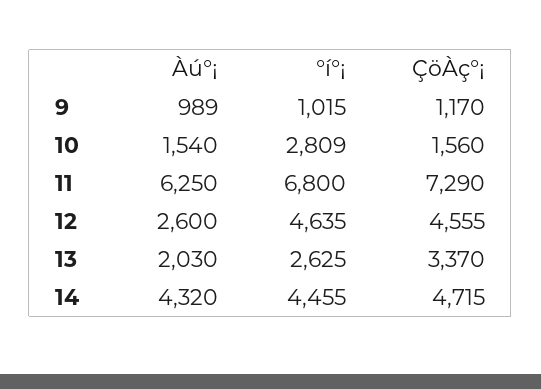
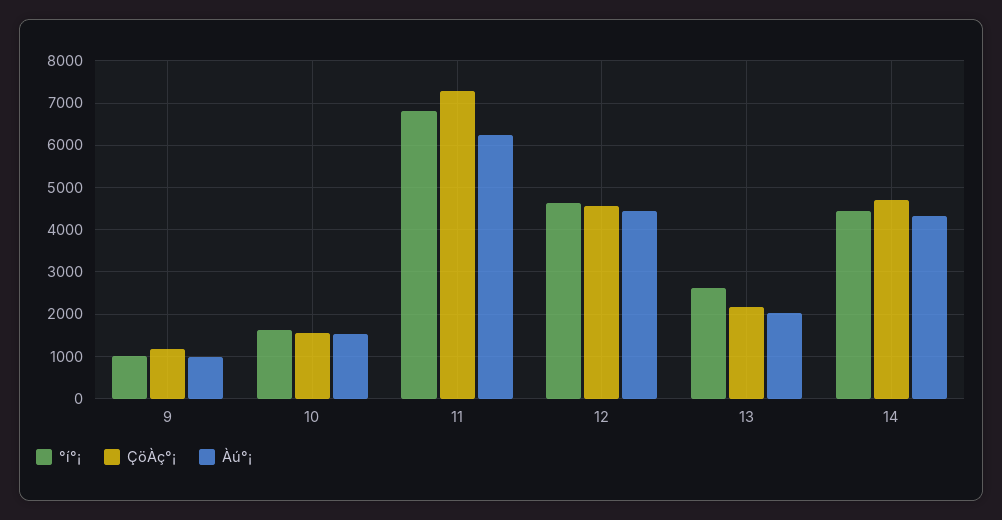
°í°¡, 10: 2809 -> 1600
Àú°¡, 12: 2600 -> 4400
ÇöÀç°¡, 13: 3370 -> 2200

